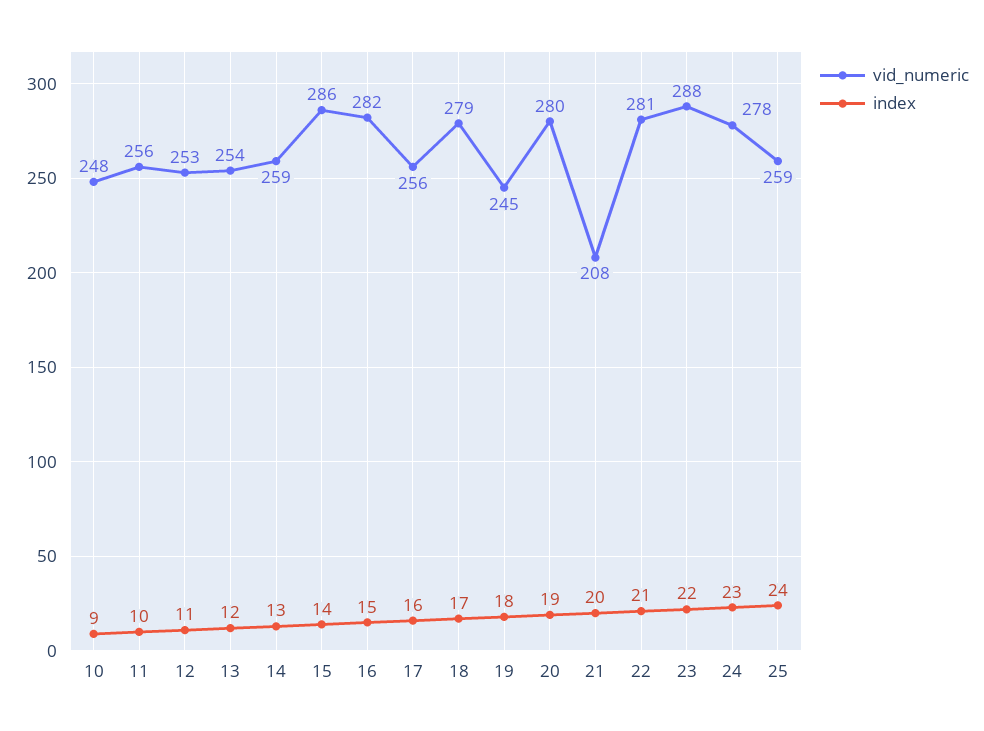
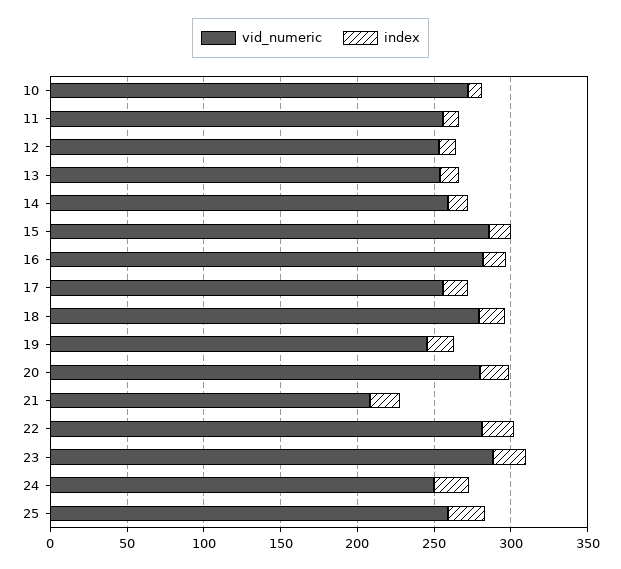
vid_numeric, 10: 248 -> 270
vid_numeric, 24: 278 -> 250

